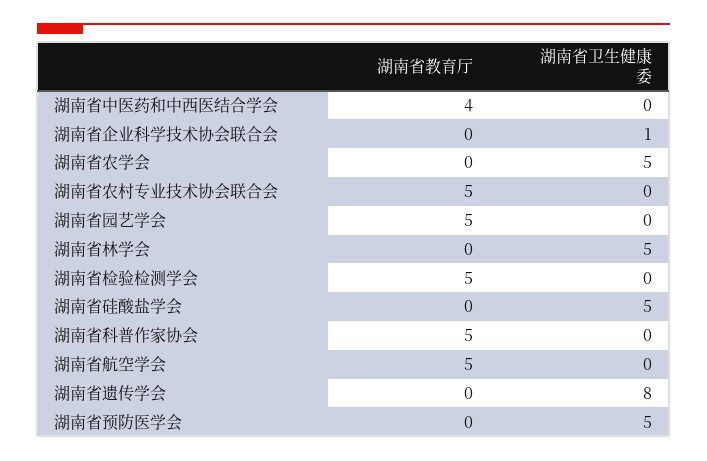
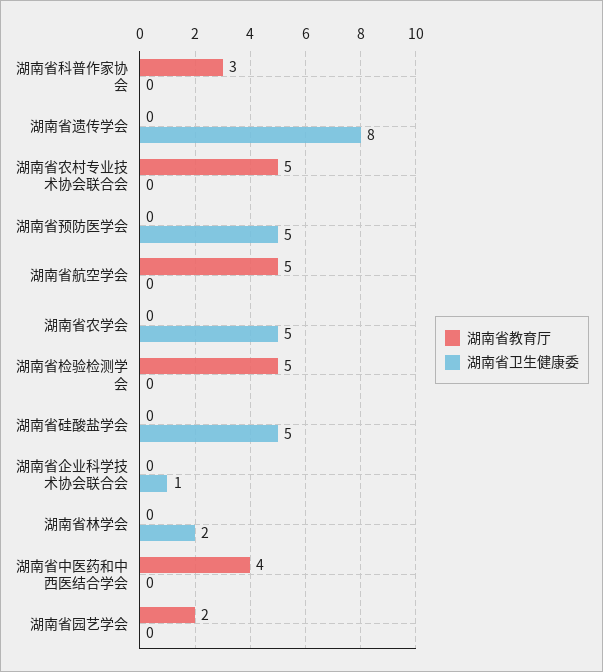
湖南省教育厅, 湖南省园艺学会: 5 -> 2
湖南省卫生健康委, 湖南省林学会: 5 -> 2
湖南省教育厅, 湖南省科普作家协会: 5 -> 3

